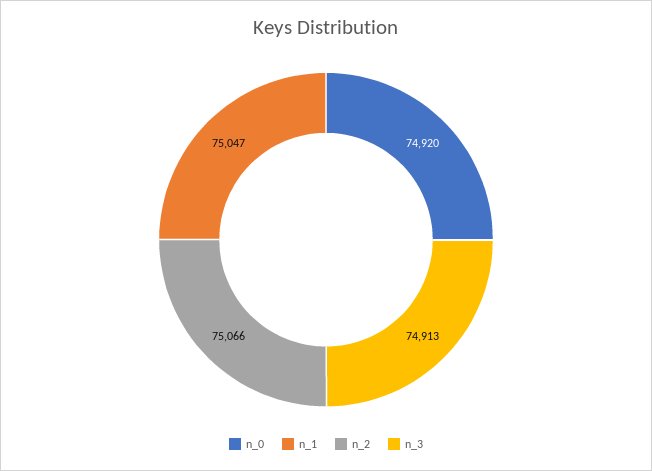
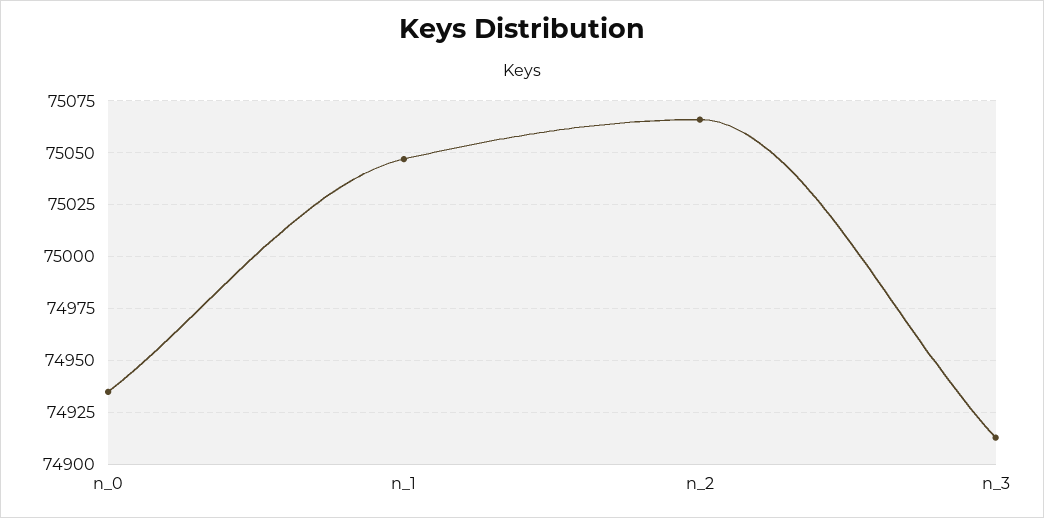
n_0: 74920 -> 74935

